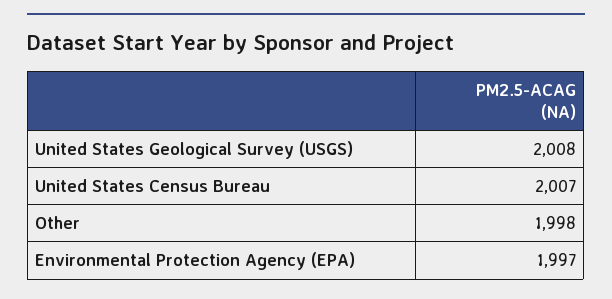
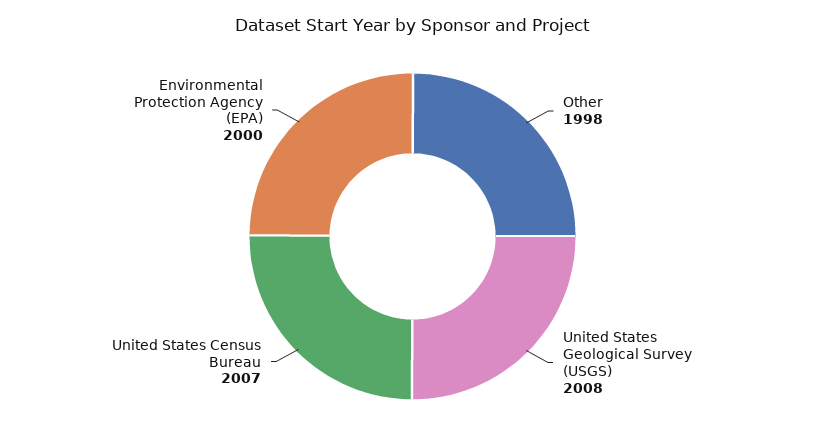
Environmental Protection Agency (EPA): 1997 -> 2000

